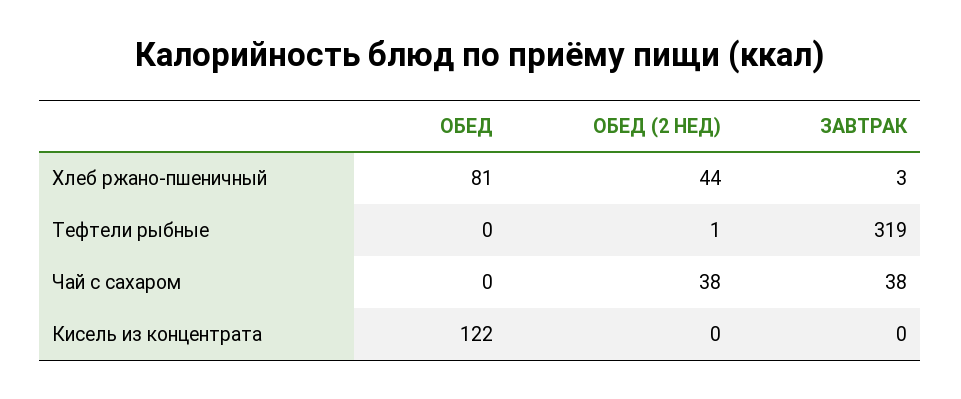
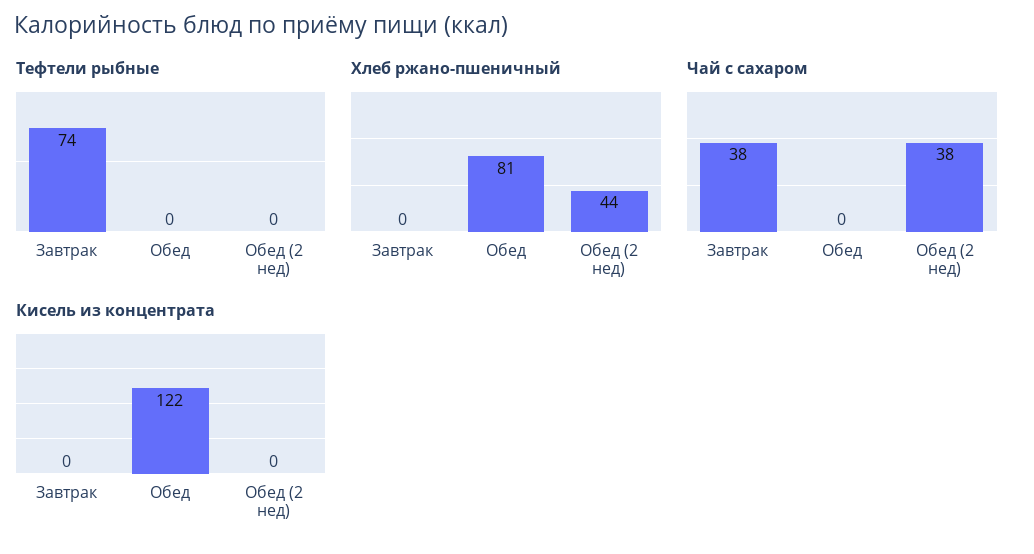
Хлеб ржано-пшеничный, ЗАВТРАК: 3 -> 0
Тефтели рыбные, ОБЕД (2 НЕД): 1 -> 0
Тефтели рыбные, ЗАВТРАК: 319 -> 74

